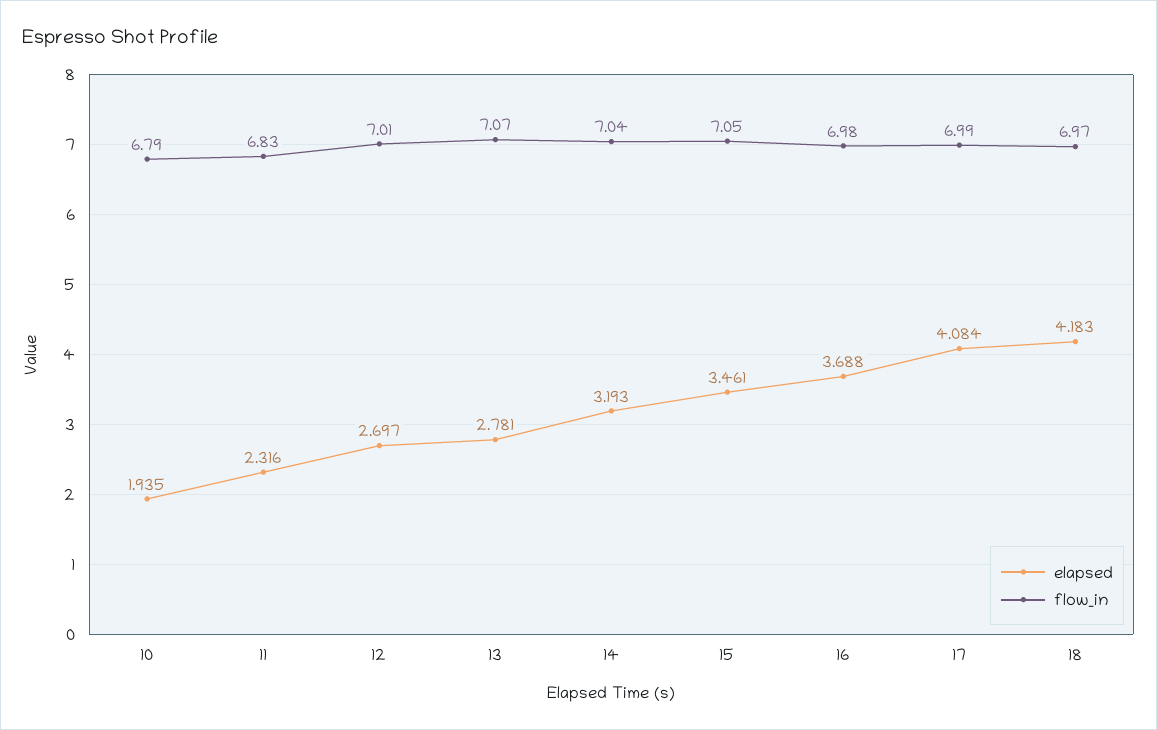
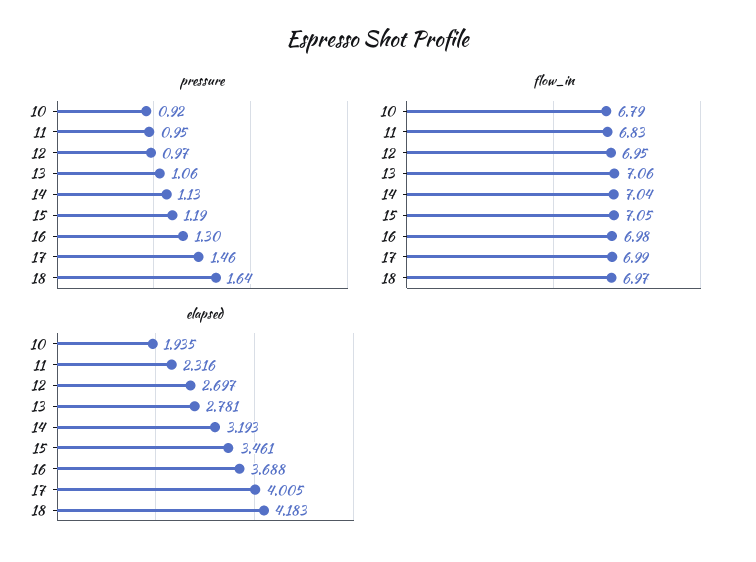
flow_in, 12: 7.01 -> 6.95
flow_in, 13: 7.07 -> 7.06
elapsed, 17: 4.084 -> 4.005
pressure, 10: none -> 0.92
pressure, 11: none -> 0.95
pressure, 12: none -> 0.97
pressure, 13: none -> 1.06
pressure, 14: none -> 1.13
pressure, 15: none -> 1.19
pressure, 16: none -> 1.3
pressure, 17: none -> 1.46
pressure, 18: none -> 1.64

